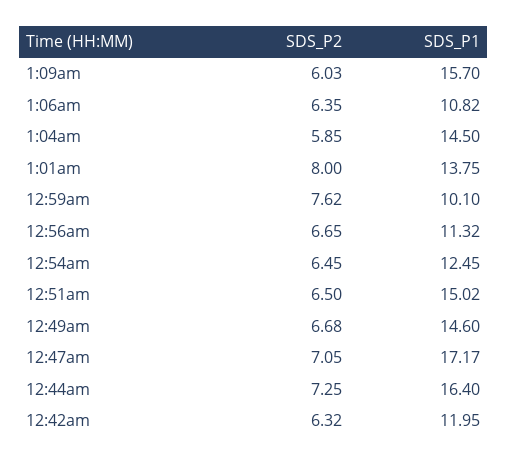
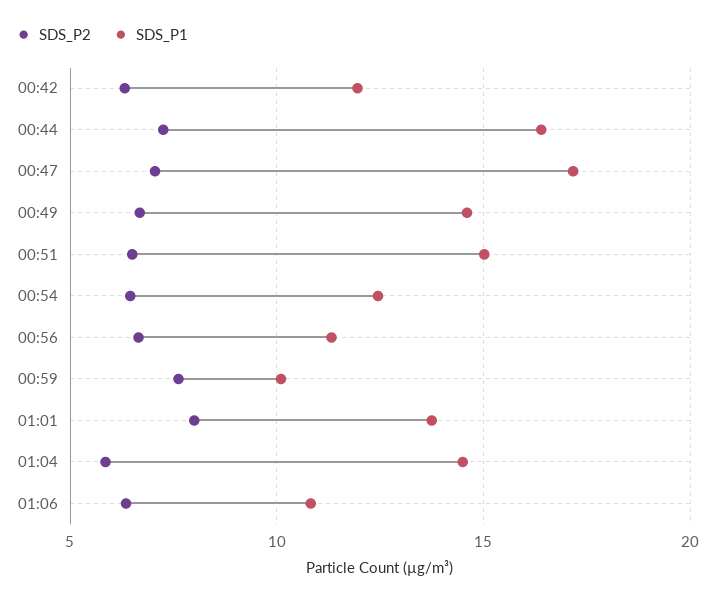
SDS_P2, 1:09am: 6.03 -> none
SDS_P1, 1:09am: 15.7 -> none

